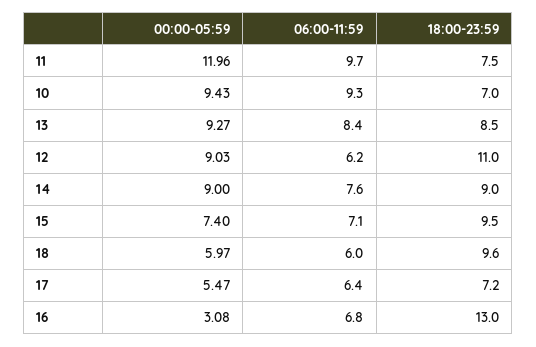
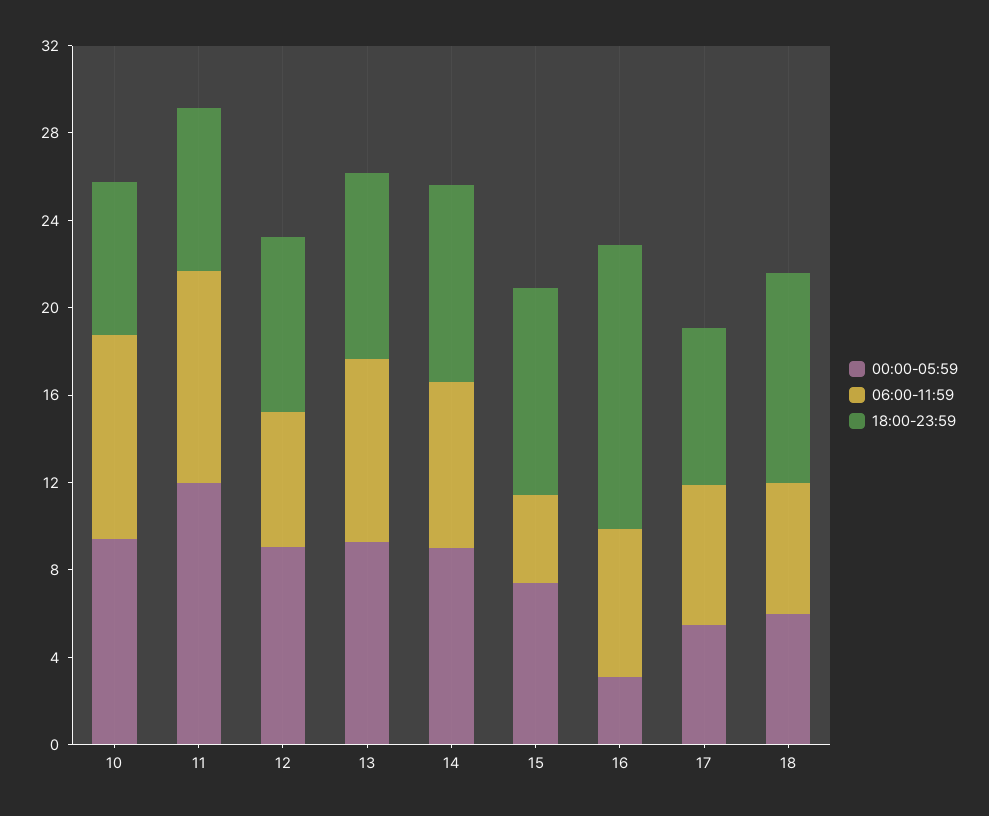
18:00-23:59, 12: 11 -> 8
06:00-11:59, 15: 7.1 -> 4

